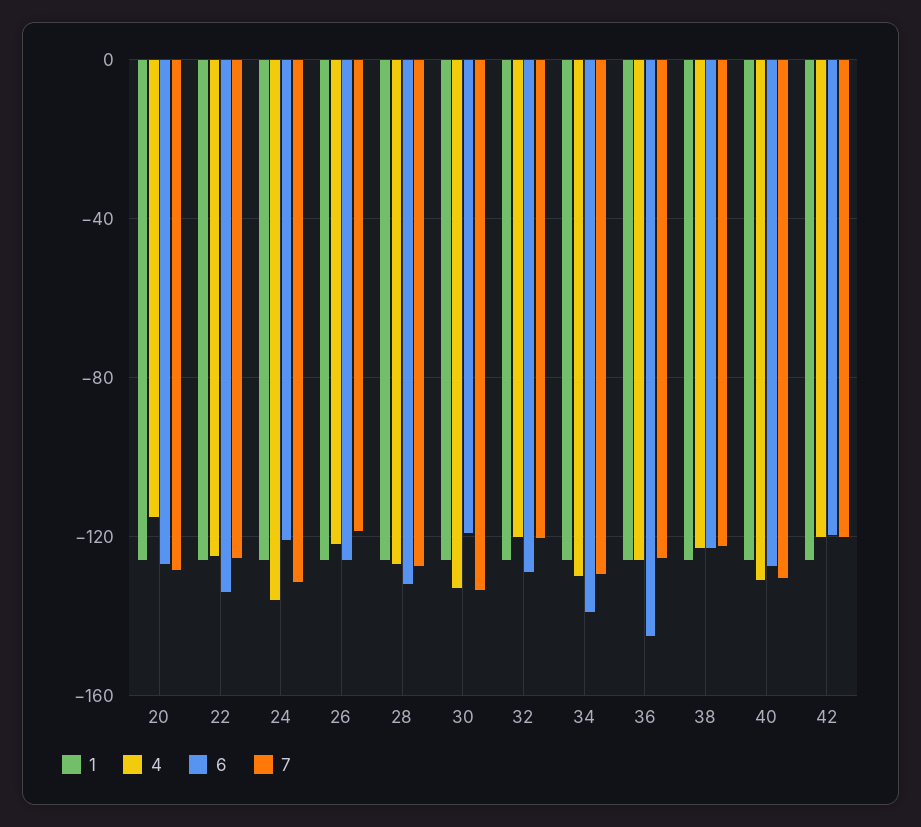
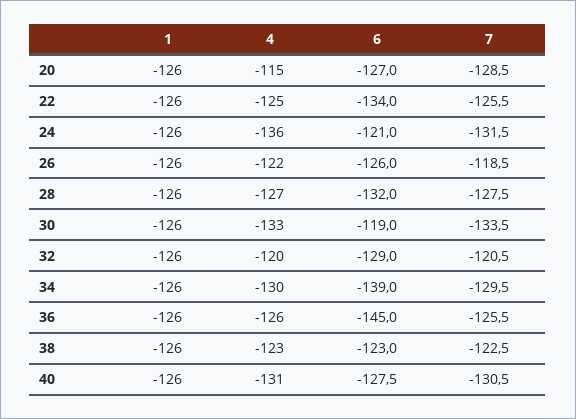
1, 42: -125 -> none
4, 42: -120 -> none
6, 42: -120 -> none
7, 42: -120 -> none

